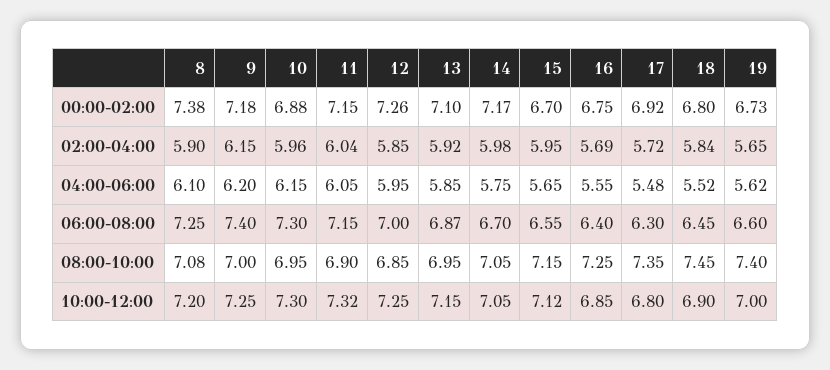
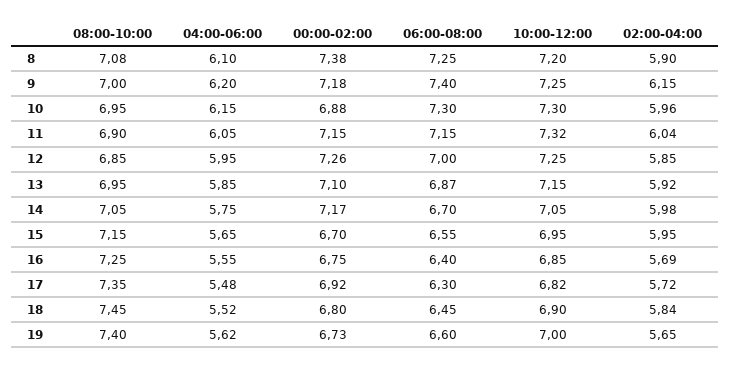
15, 10:00-12:00: 7.12 -> 6.95
17, 10:00-12:00: 6.8 -> 6.82

